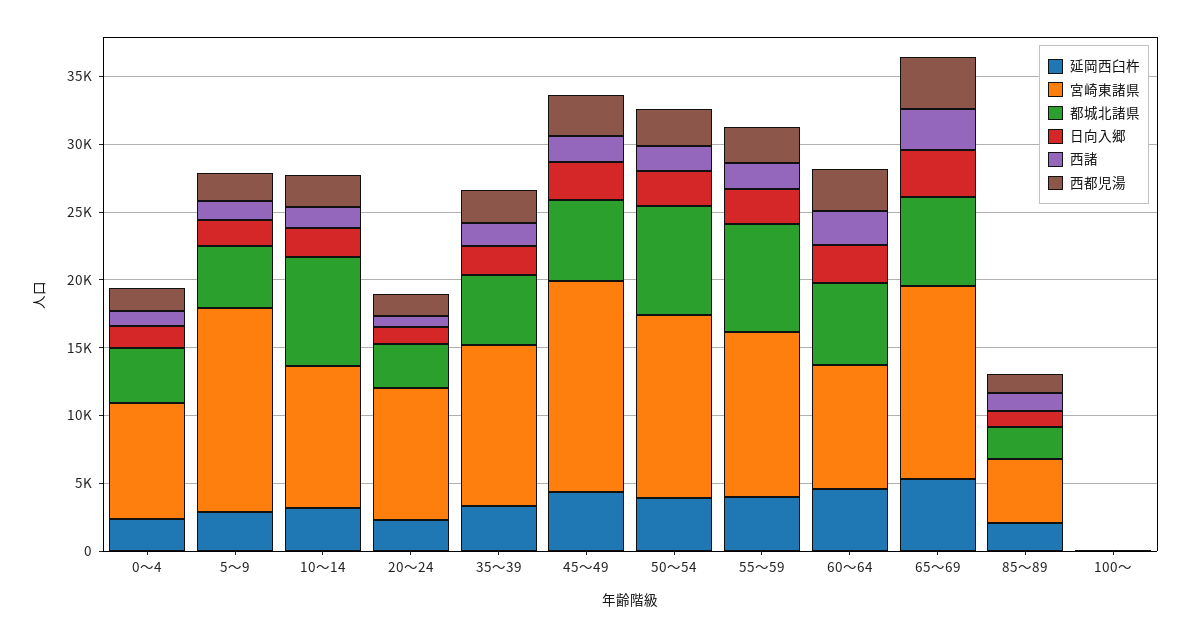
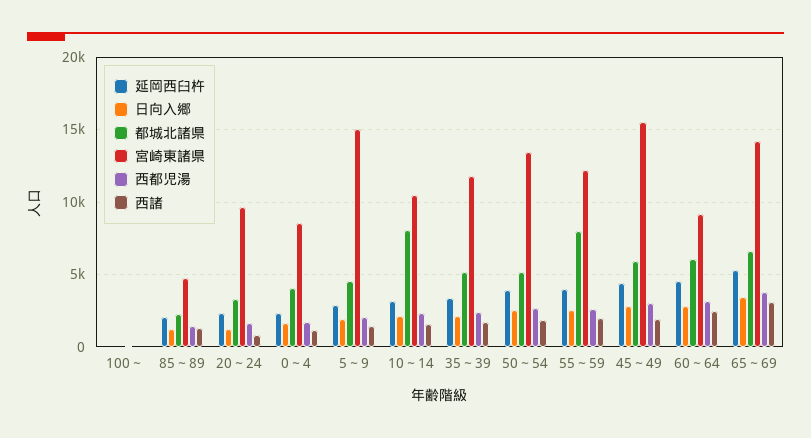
都城北諸県, 50～54: 8000 -> 5000

